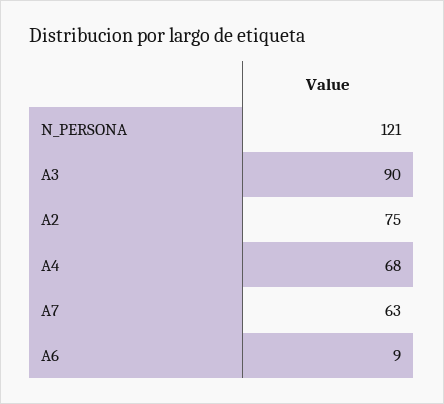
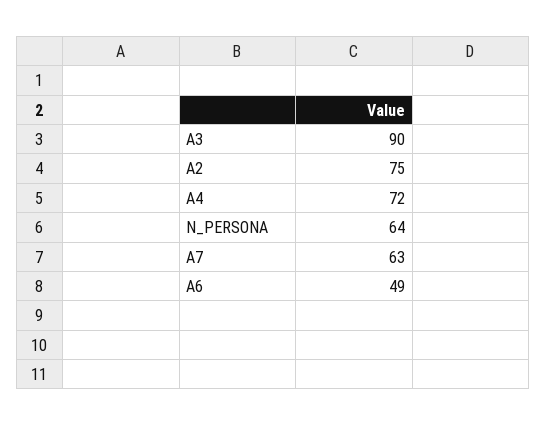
N_PERSONA: 121 -> 64
A4: 68 -> 72
A6: 9 -> 49

